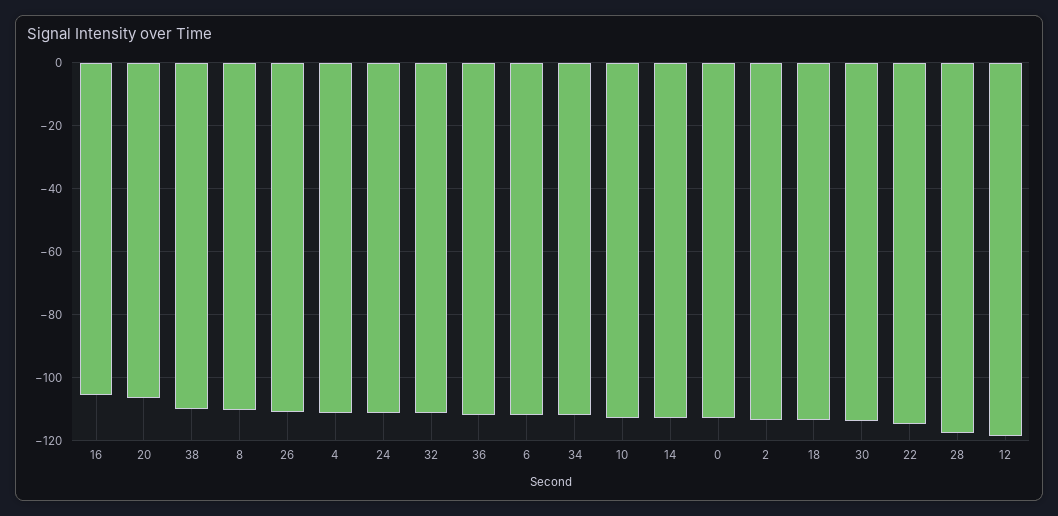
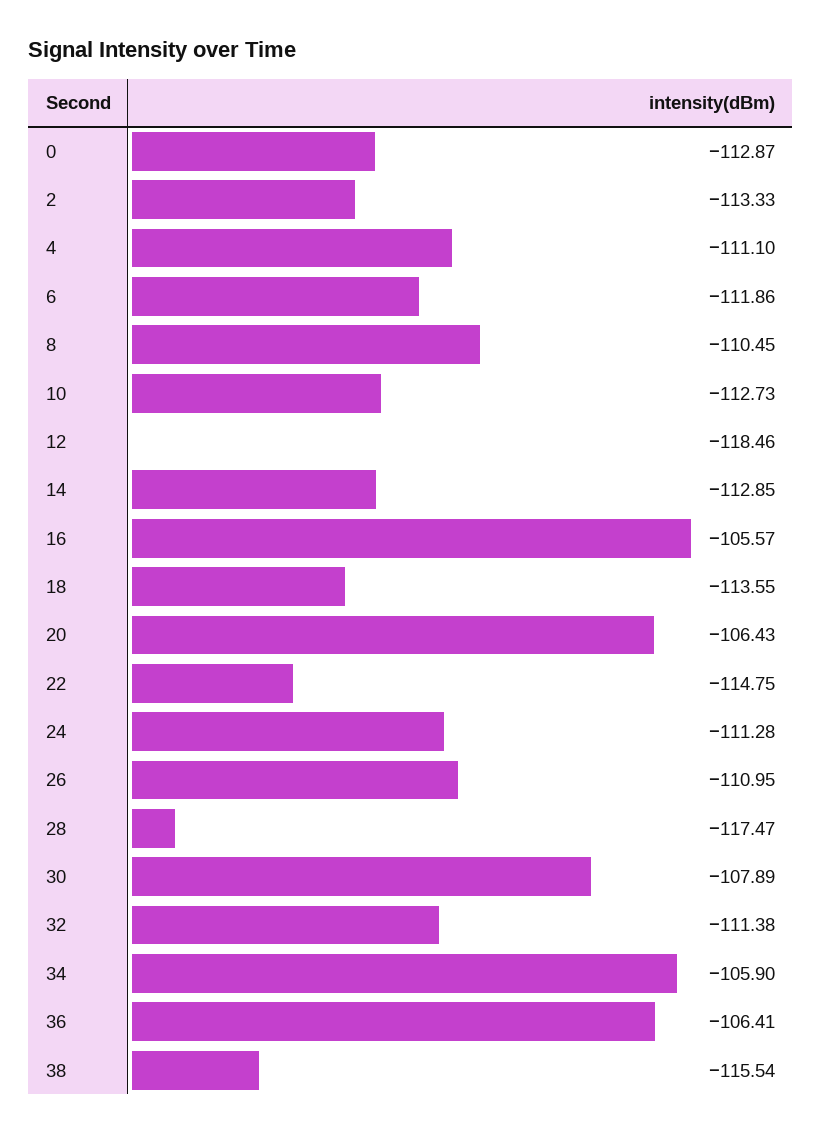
38: -110 -> -115.54
36: -112 -> -106.41
34: -112 -> -105.9
30: -114 -> -107.89

